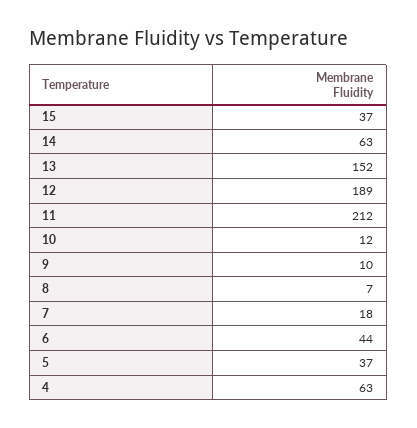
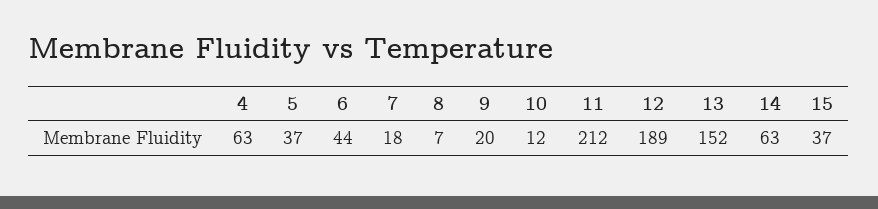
9: 10 -> 20

